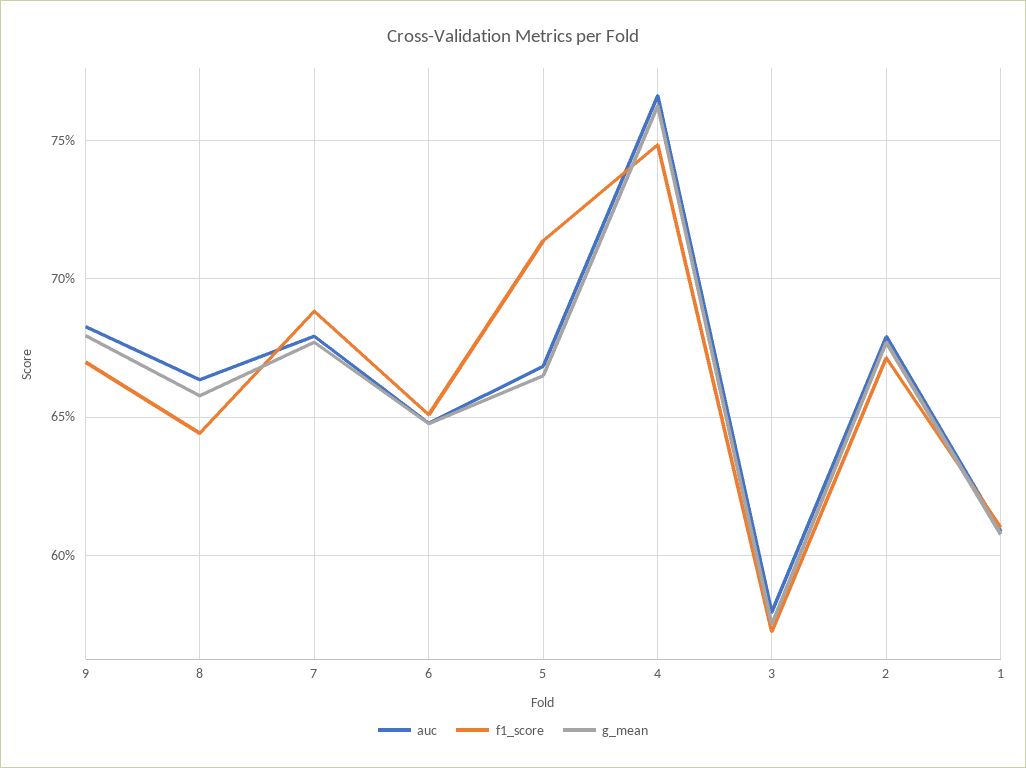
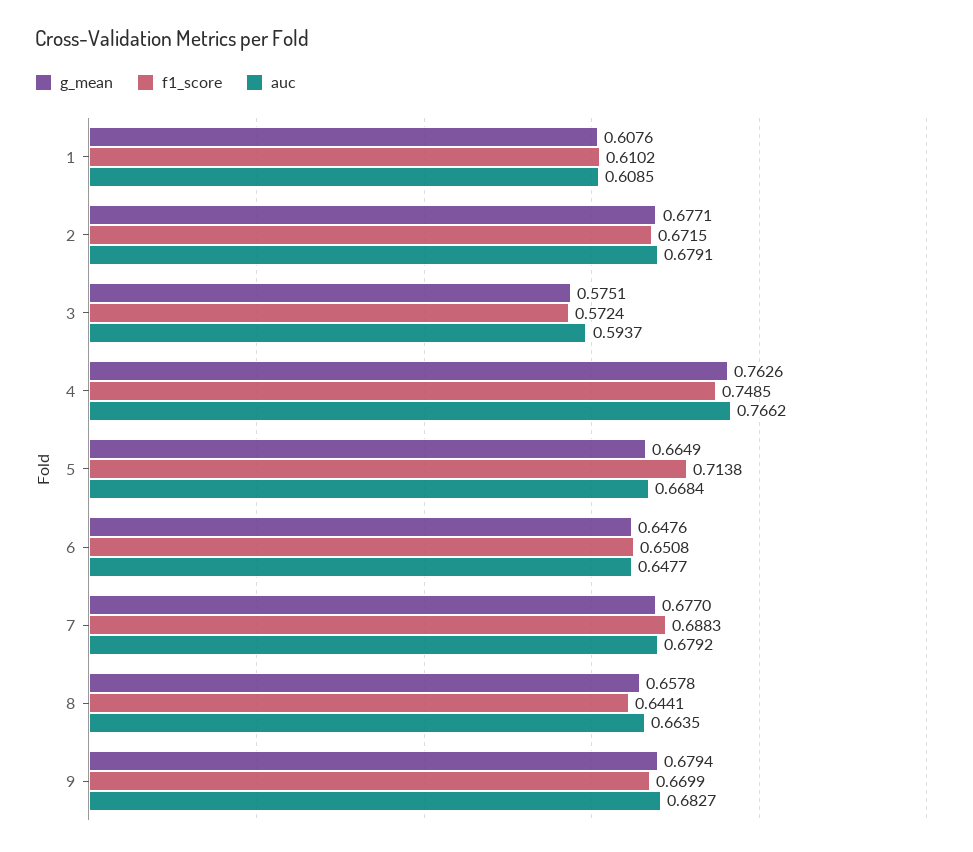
auc, 3: 0.58 -> 0.5937

